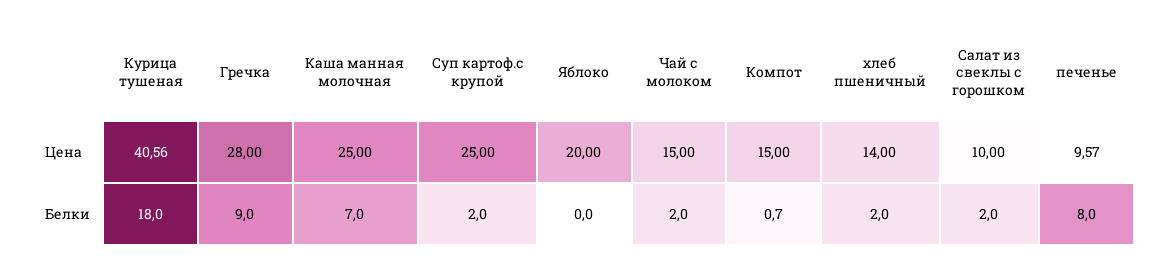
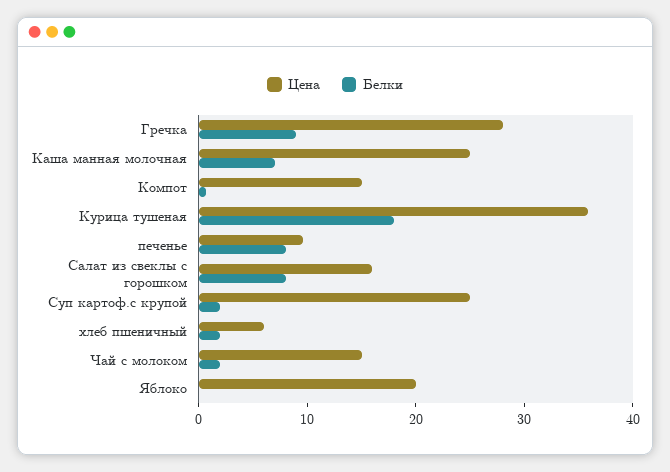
Цена, Курица тушеная: 40.56 -> 36
Цена, хлеб пшеничный: 14 -> 6
Цена, Салат из свеклы с горошком: 10 -> 16
Белки, Салат из свеклы с горошком: 2 -> 8

